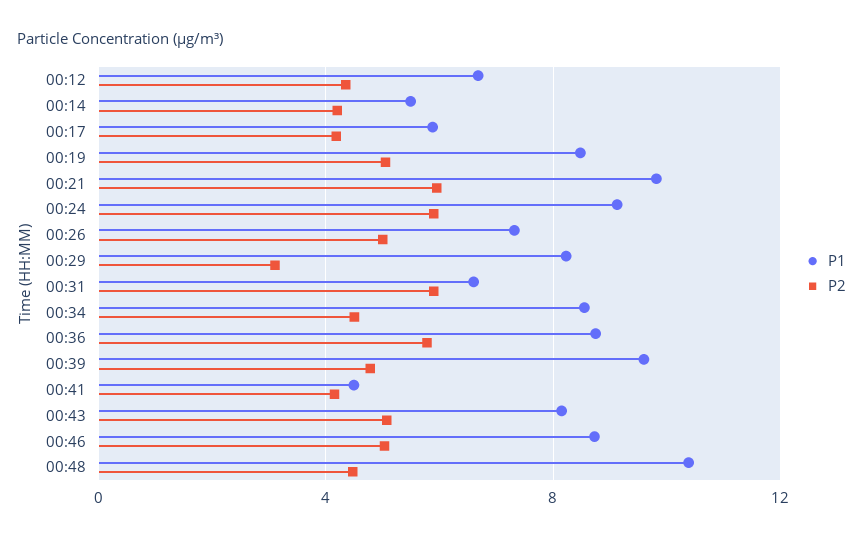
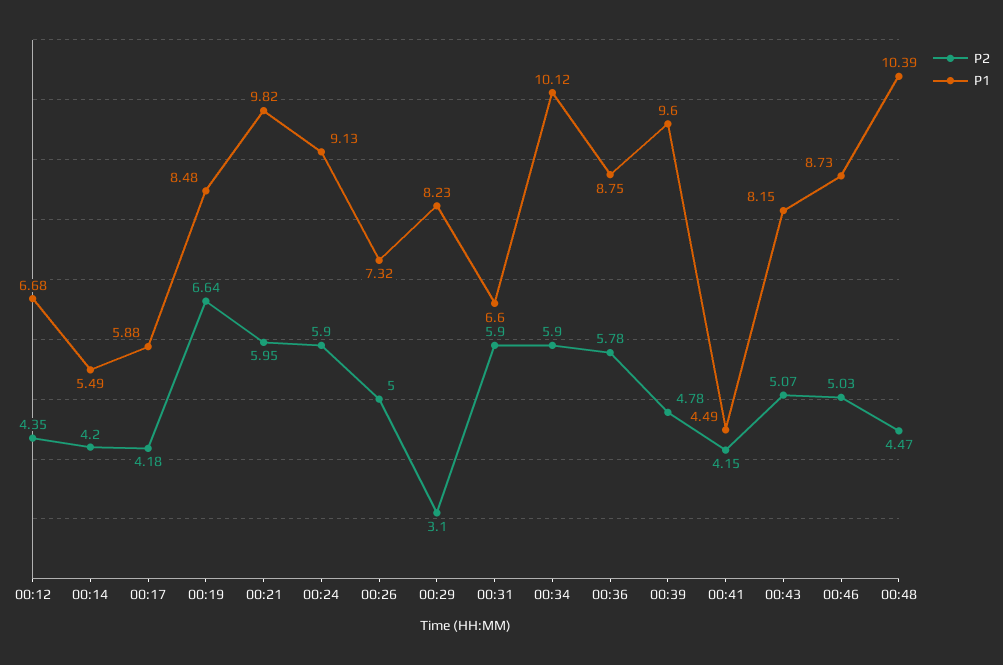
P2, 00:19: 5 -> 6.64
P1, 00:34: 8.5 -> 10.12
P2, 00:34: 4.5 -> 5.9

